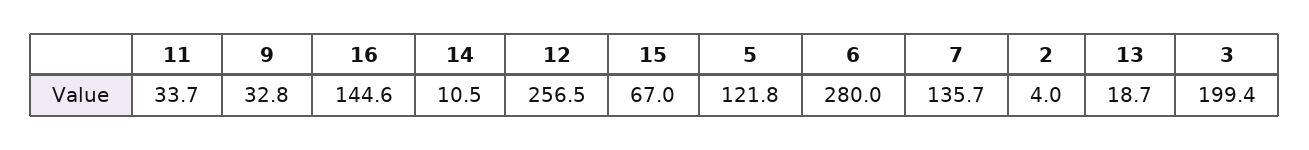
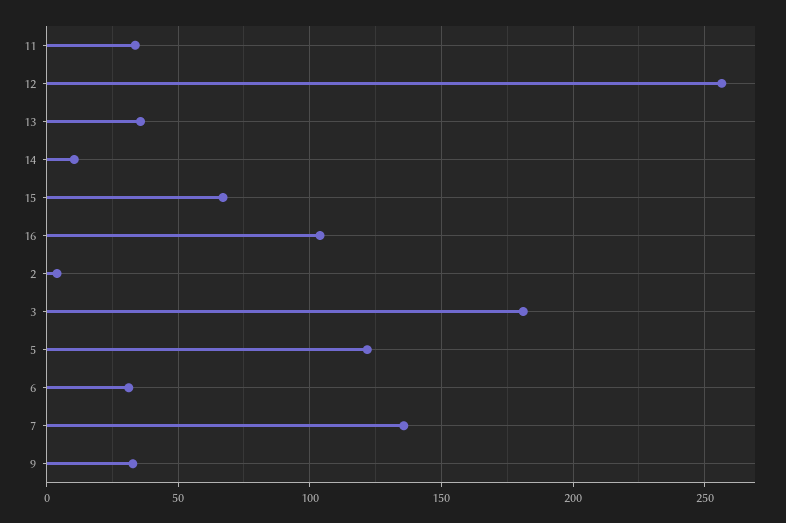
16: 144.6 -> 105
6: 280 -> 30
13: 18.7 -> 35
3: 199.4 -> 180

